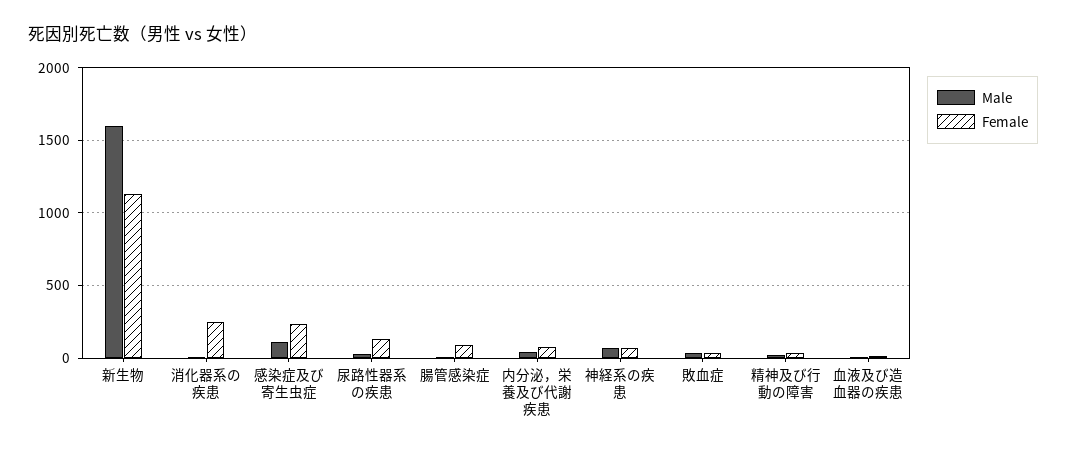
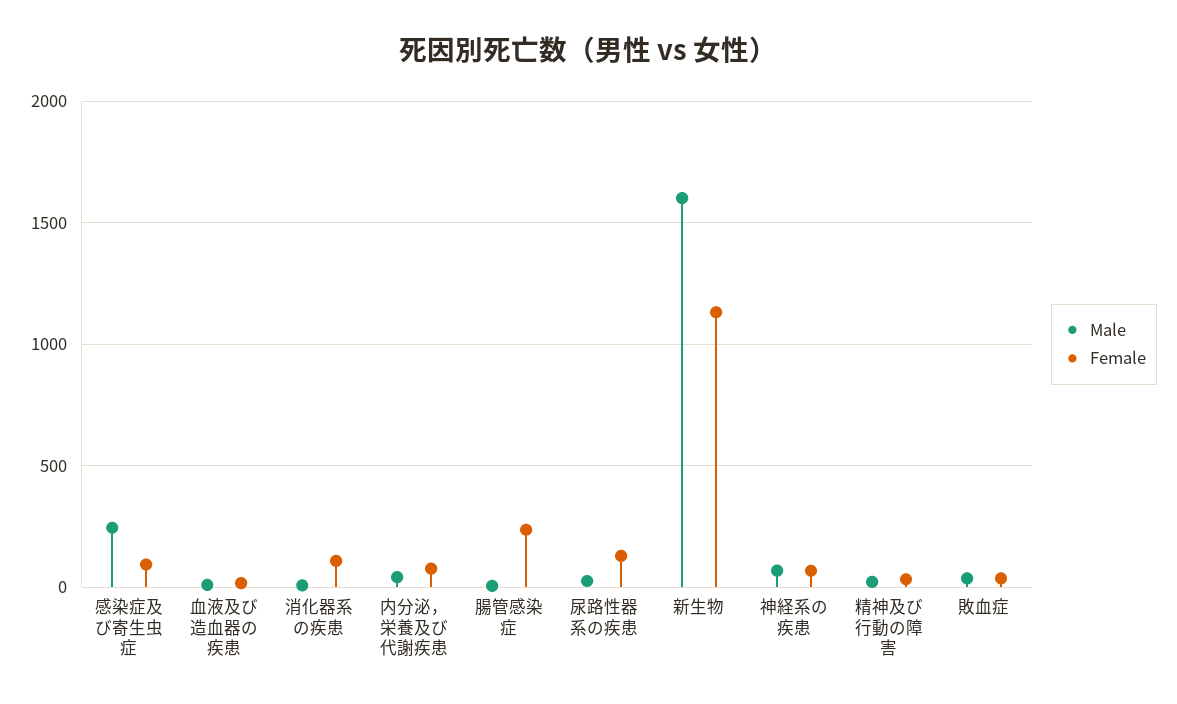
Female, 消化器系の疾患: 250 -> 100
Male, 感染症及び寄生虫症: 100 -> 250
Female, 感染症及び寄生虫症: 250 -> 100
Female, 腸管感染症: 100 -> 250

